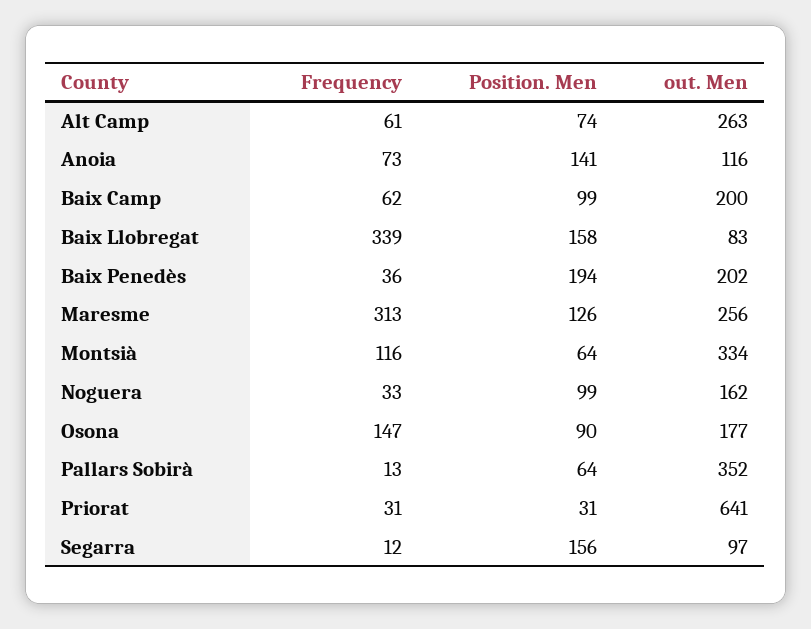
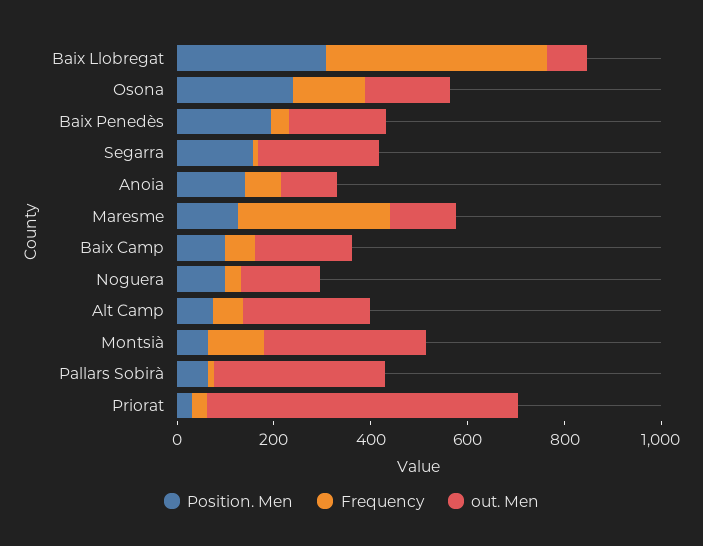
Frequency, Baix Llobregat: 339 -> 450
Position. Men, Baix Llobregat: 158 -> 300
out. Men, Maresme: 256 -> 150
Position. Men, Osona: 90 -> 250
out. Men, Segarra: 97 -> 250

